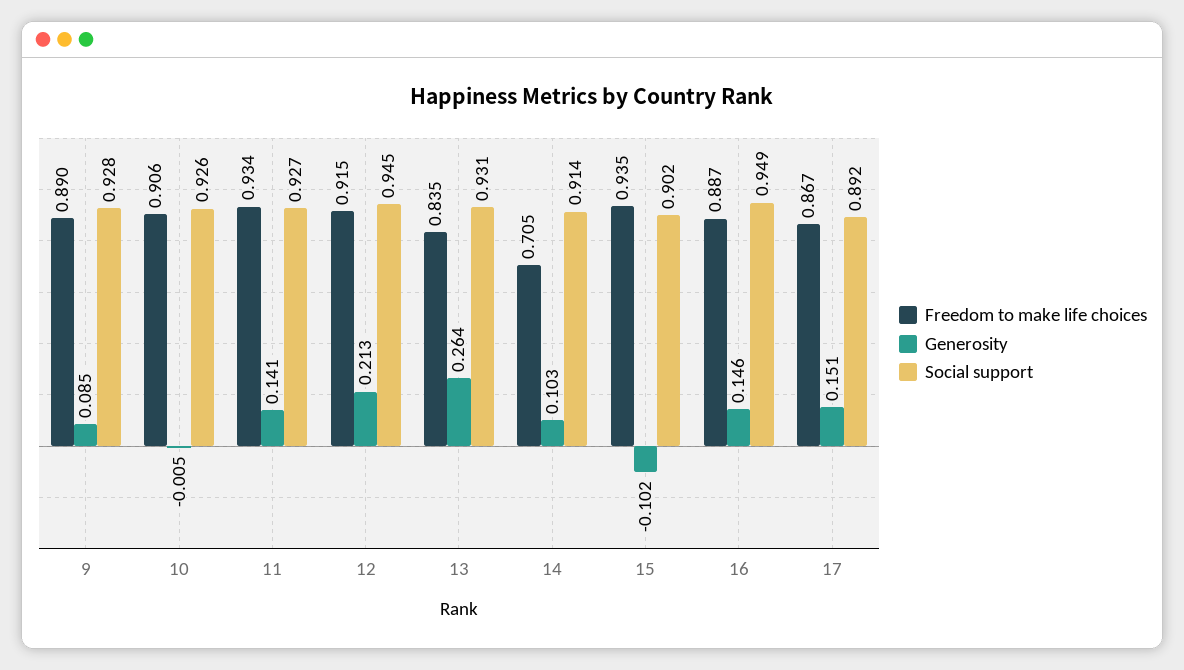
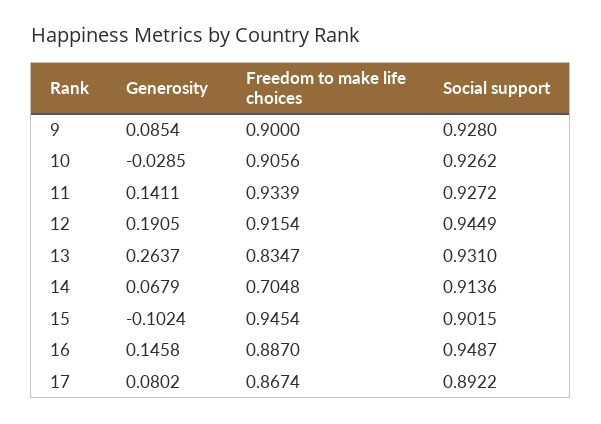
Freedom to make life choices, 9: 0.89 -> 0.9
Generosity, 10: -0.005 -> -0.0285
Generosity, 12: 0.213 -> 0.1905
Generosity, 14: 0.103 -> 0.0679
Freedom to make life choices, 15: 0.935 -> 0.9454
Generosity, 17: 0.151 -> 0.0802

